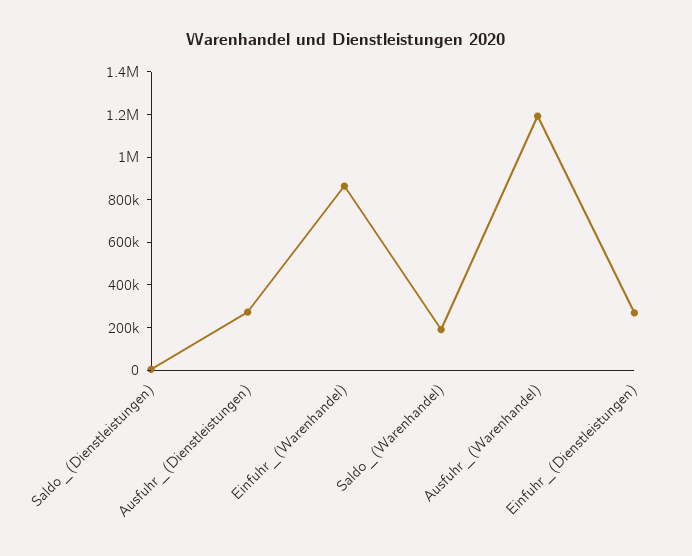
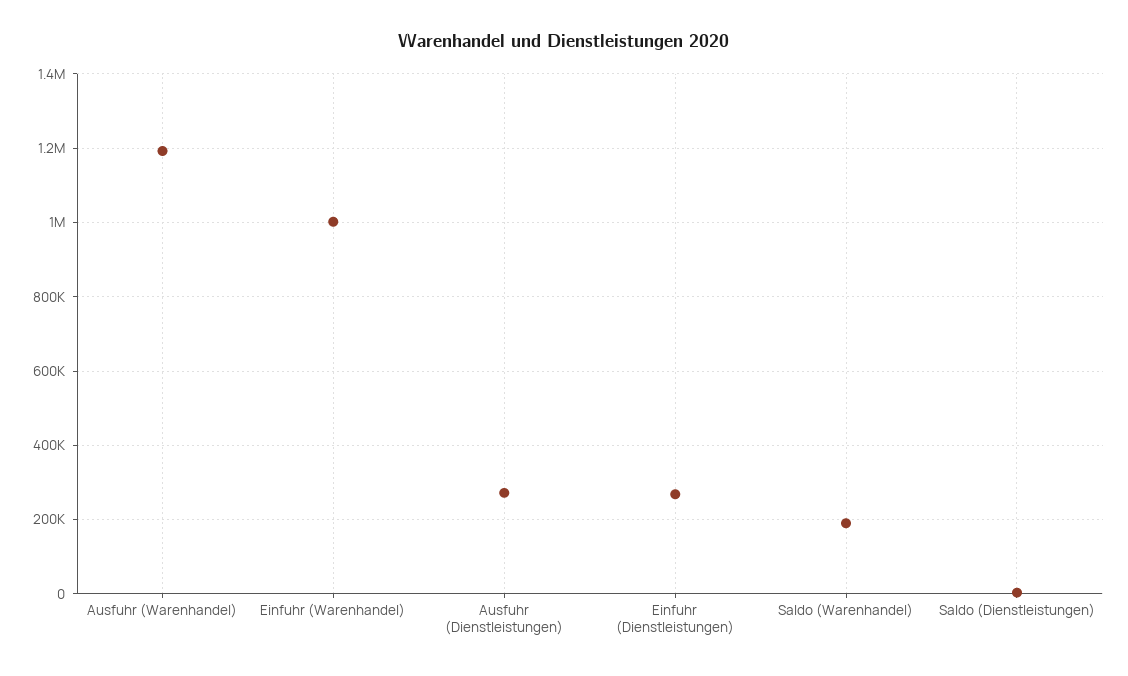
Einfuhr_(Warenhandel): 850000 -> 1000000

